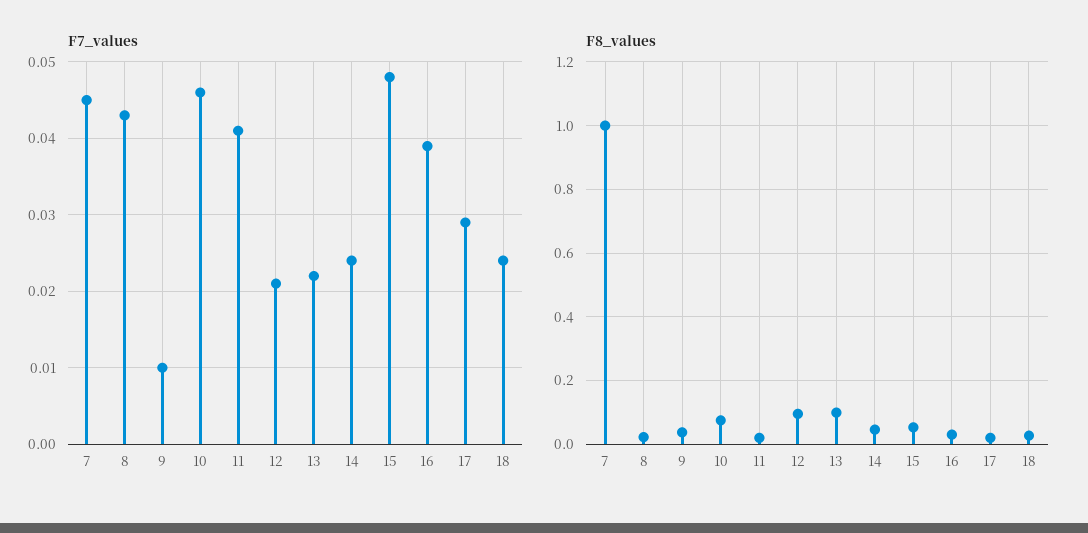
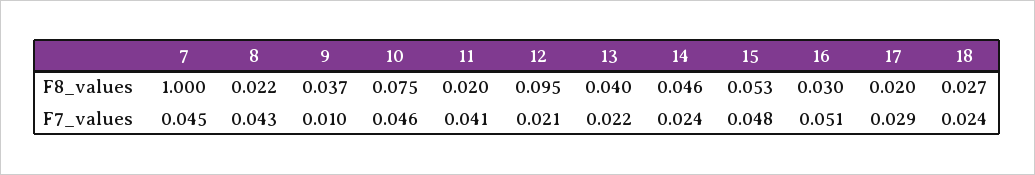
F7_values, 16: 0.039 -> 0.051
F8_values, 13: 0.1 -> 0.04

